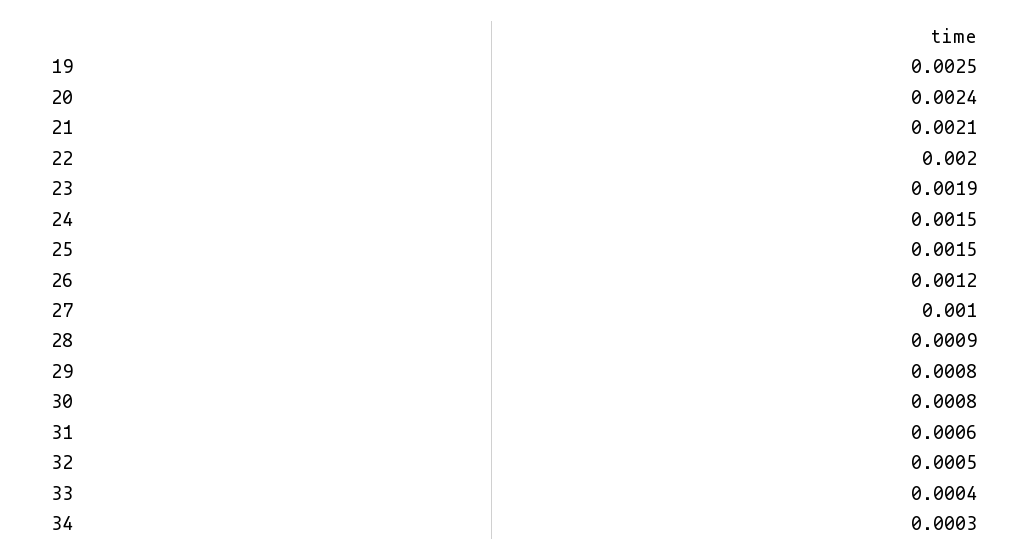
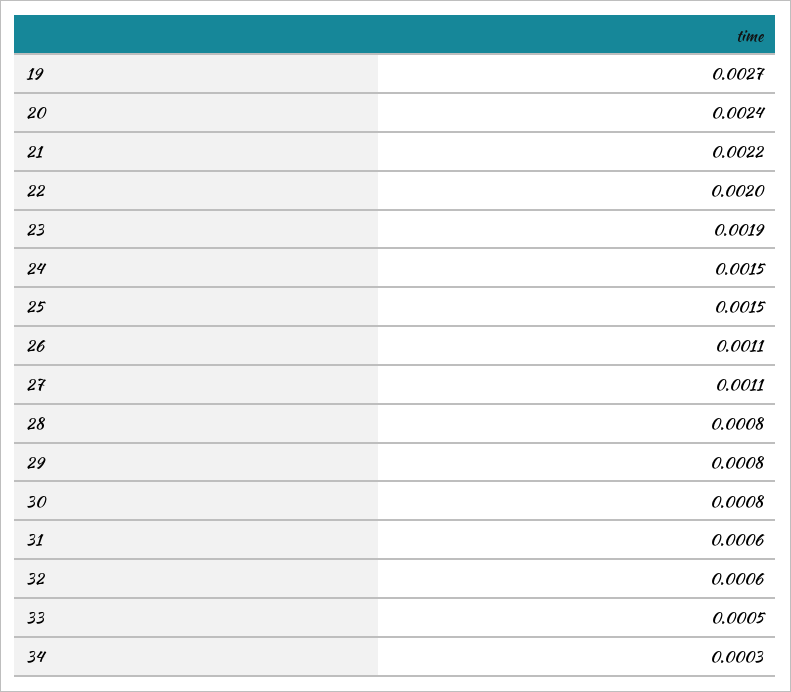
19: 0.0025 -> 0.0027
21: 0.0021 -> 0.0022
26: 0.0012 -> 0.0011
27: 0.001 -> 0.0011
28: 0.0009 -> 0.0008
32: 0.0005 -> 0.0006
33: 0.0004 -> 0.0005

